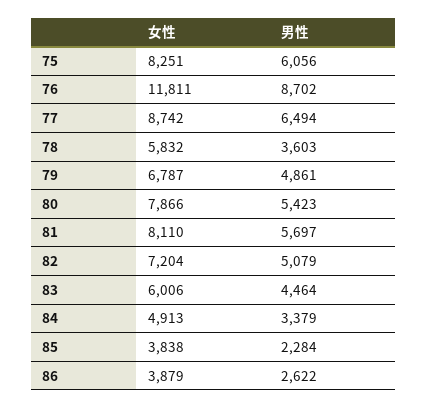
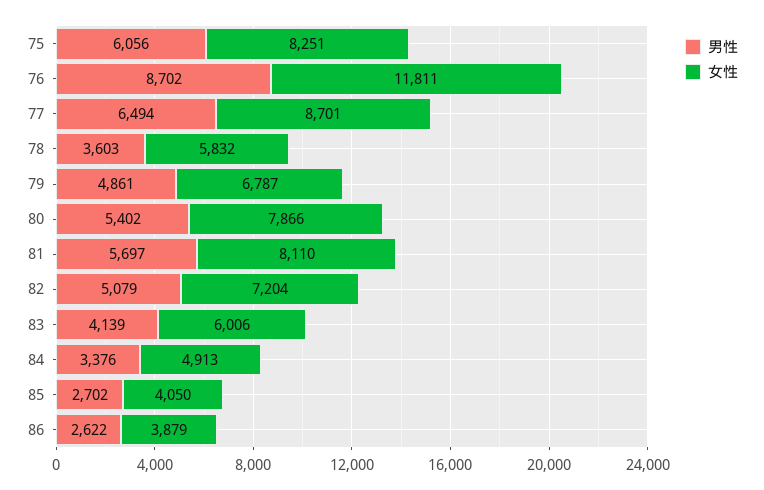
女性, 77: 8742 -> 8701
男性, 80: 5423 -> 5402
男性, 83: 4464 -> 4139
男性, 84: 3379 -> 3376
女性, 85: 3838 -> 4050
男性, 85: 2284 -> 2702

